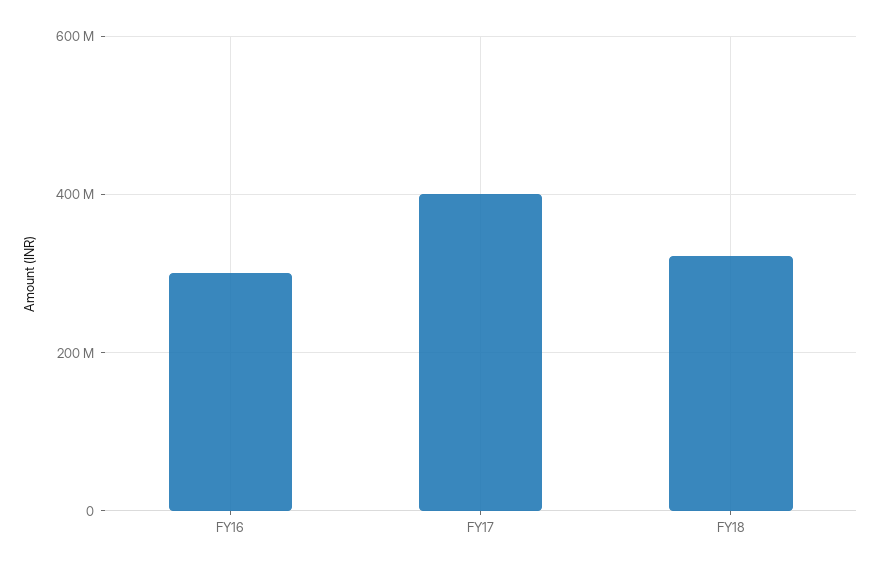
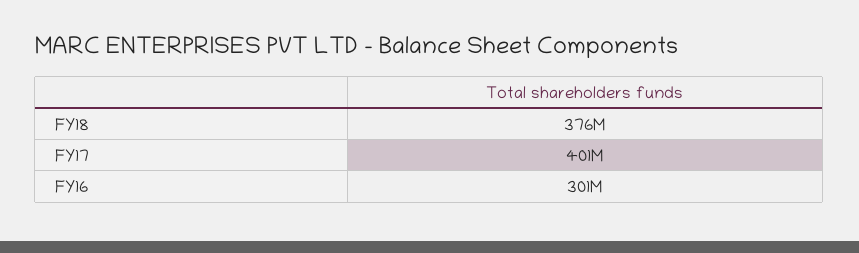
FY18: 320000000 -> 376000000

